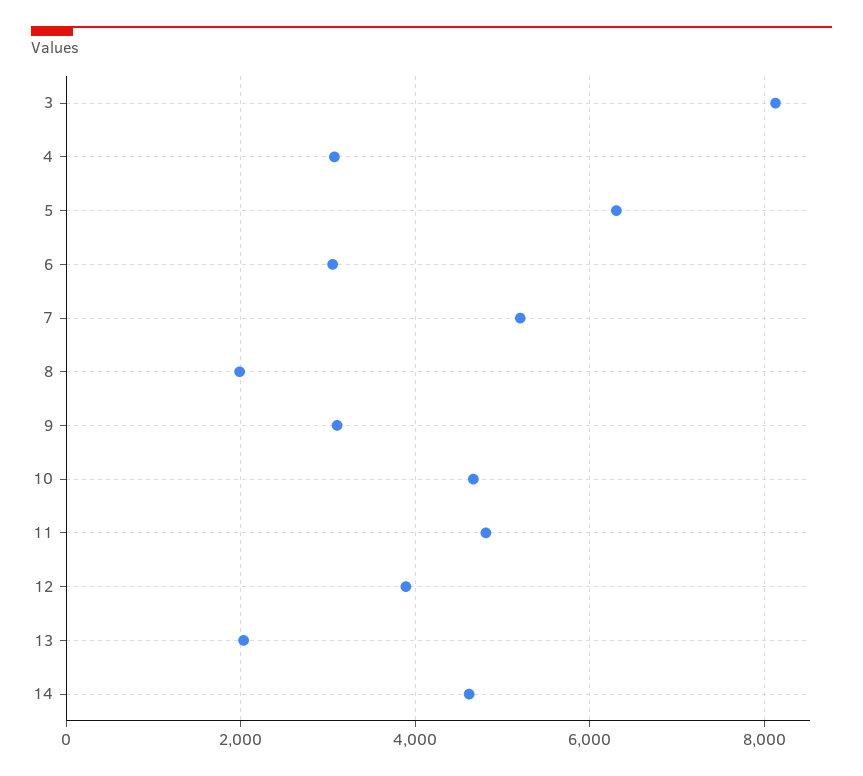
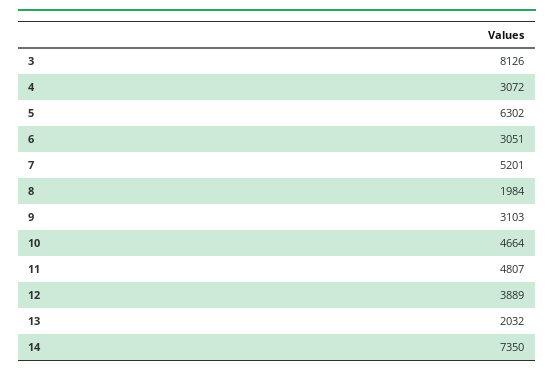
14: 4600 -> 7350

